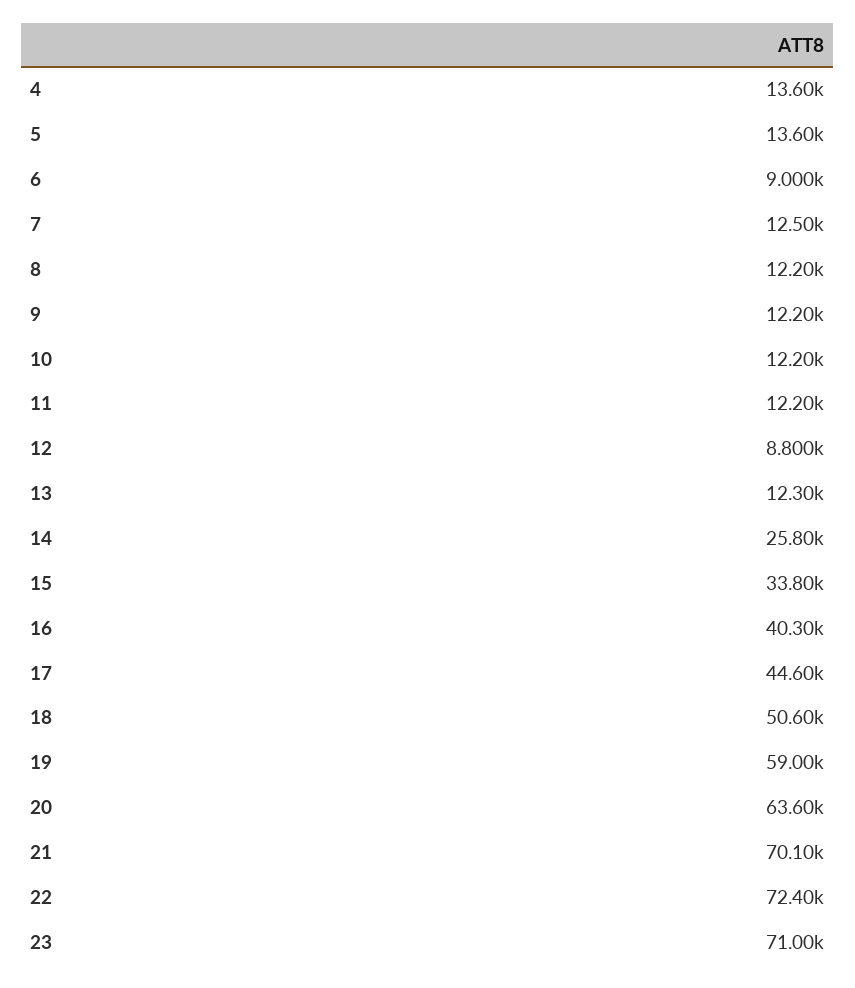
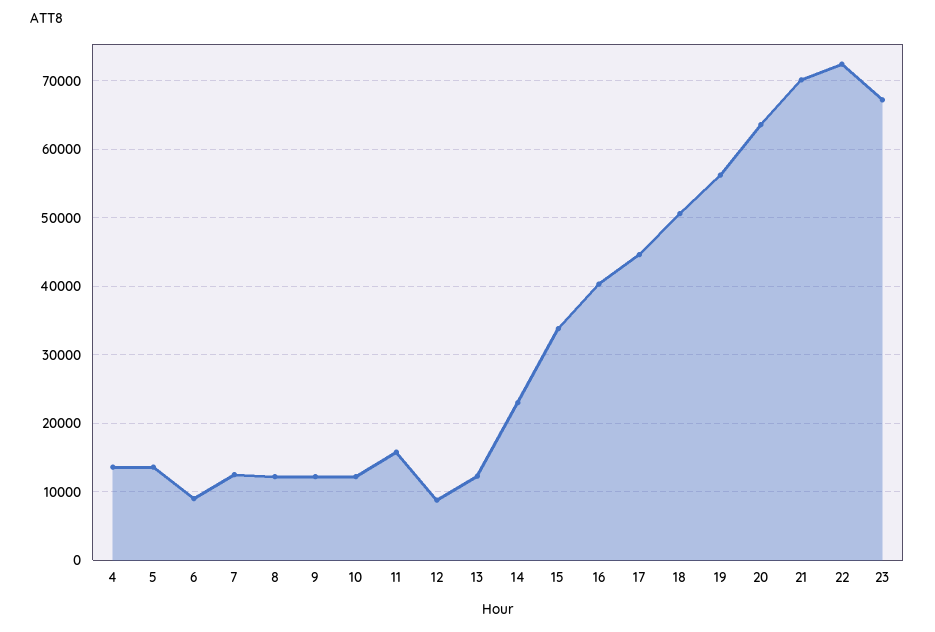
11: 12200 -> 16000
14: 25800 -> 23000
19: 59000 -> 56000
23: 71000 -> 67000

